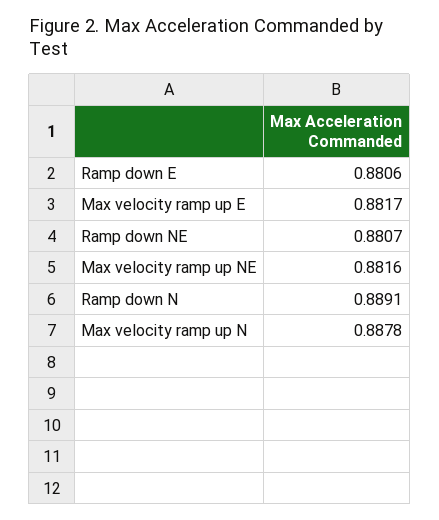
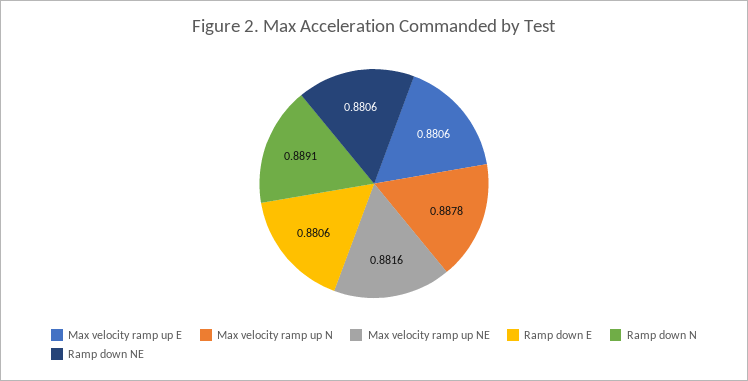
Max velocity ramp up E: 0.8817 -> 0.8806
Ramp down NE: 0.8807 -> 0.8806

